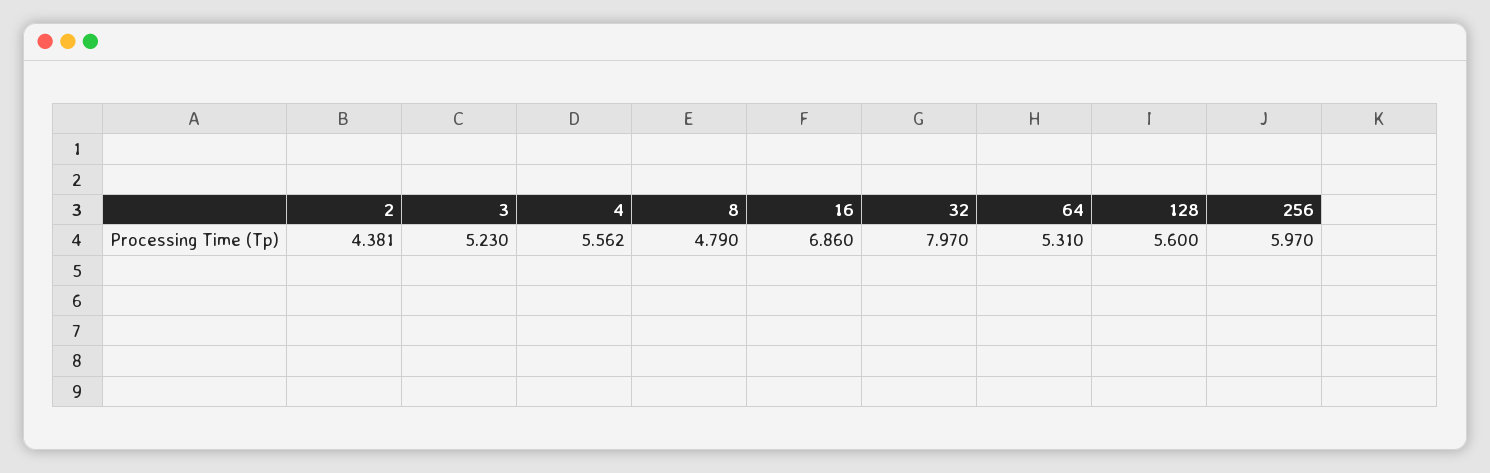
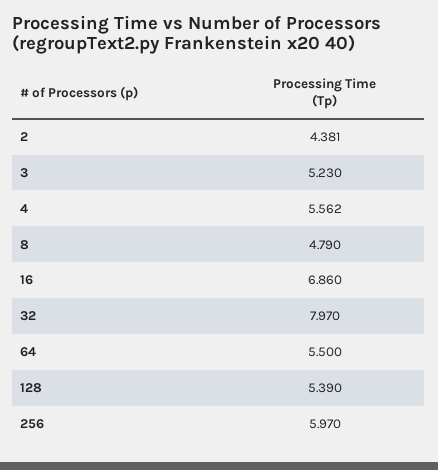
64: 5.31 -> 5.5
128: 5.6 -> 5.39

